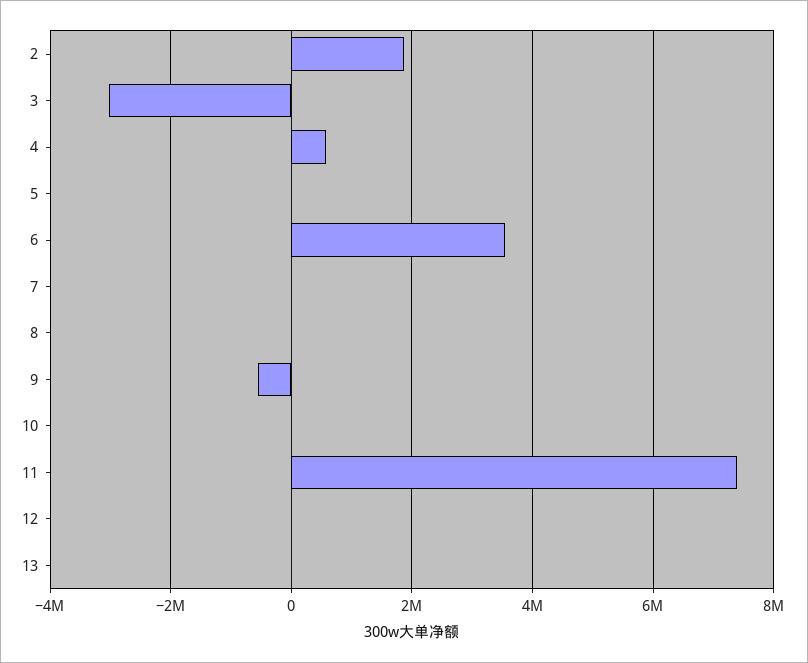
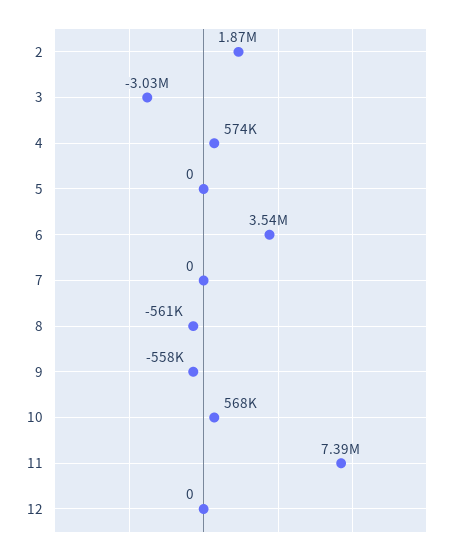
8: 0 -> -561000
10: 0 -> 568000
13: 0 -> none

